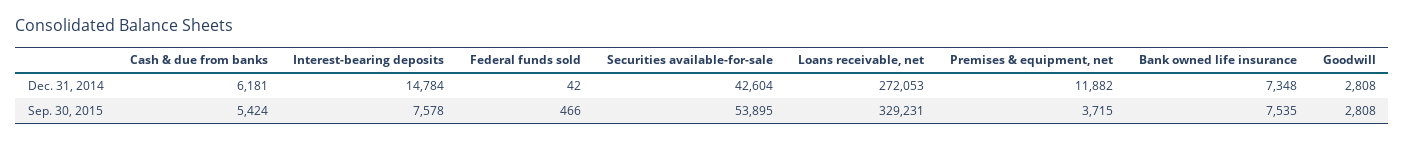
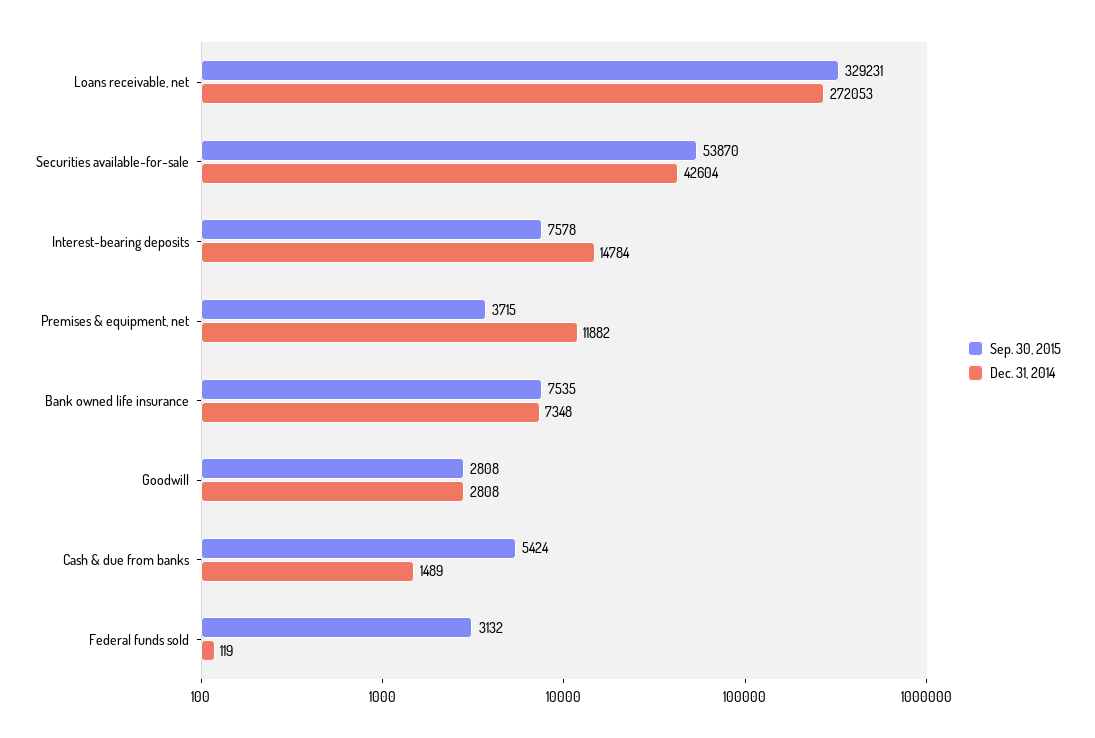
Dec. 31, 2014, Cash & due from banks: 6181 -> 1489
Dec. 31, 2014, Federal funds sold: 42 -> 119
Sep. 30, 2015, Federal funds sold: 466 -> 3132
Sep. 30, 2015, Securities available-for-sale: 53895 -> 53870

